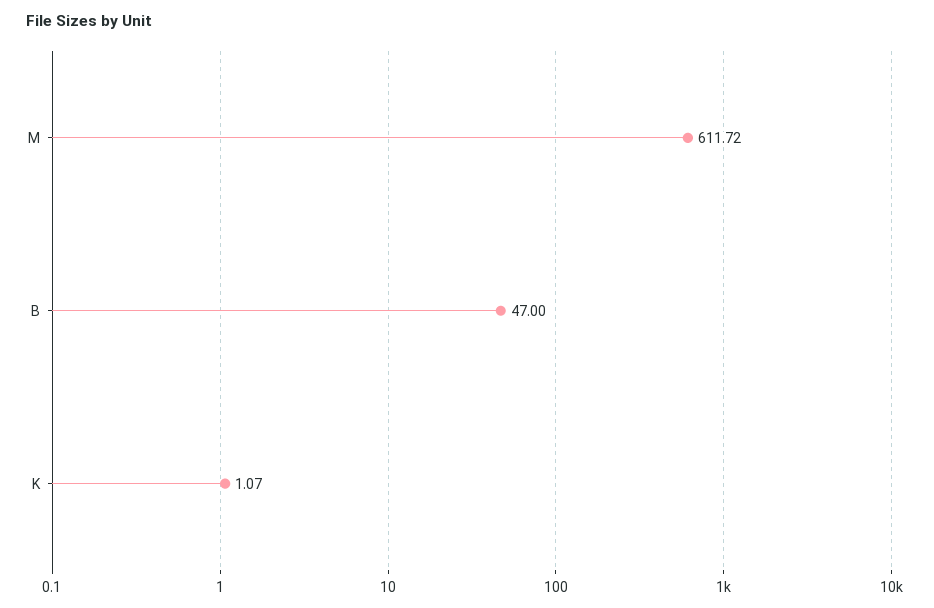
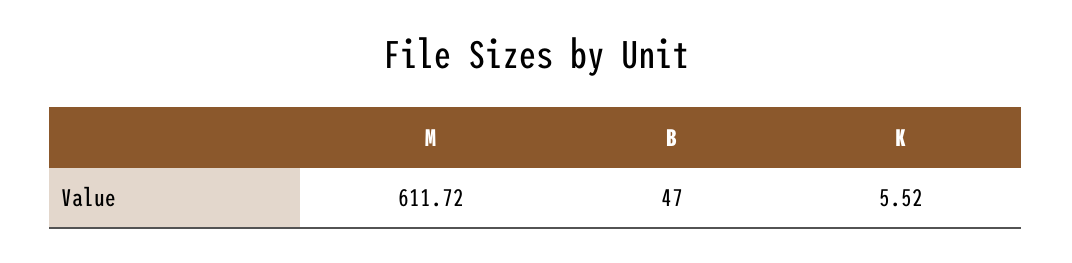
K: 1.07 -> 5.52

